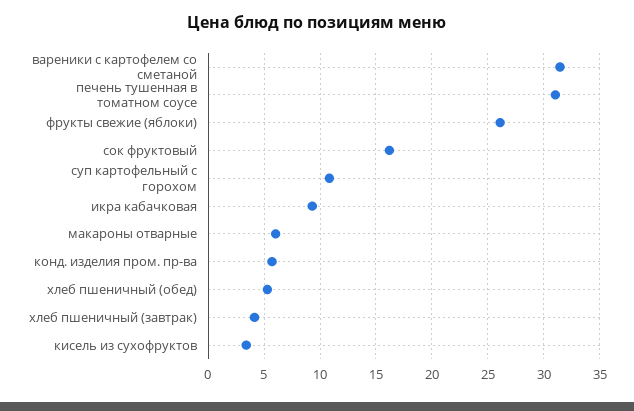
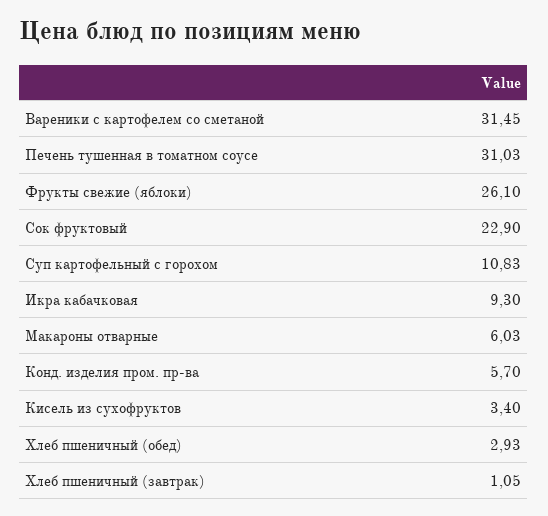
сок фруктовый: 16 -> 22.9
хлеб пшеничный (обед): 5 -> 2.93
хлеб пшеничный (завтрак): 4 -> 1.05

